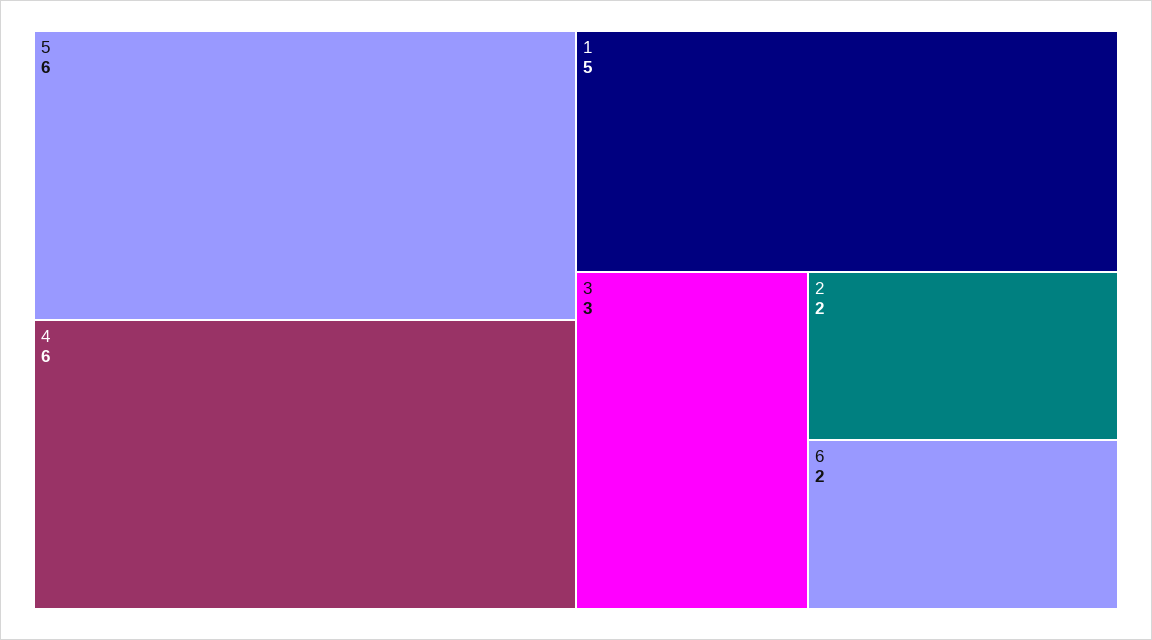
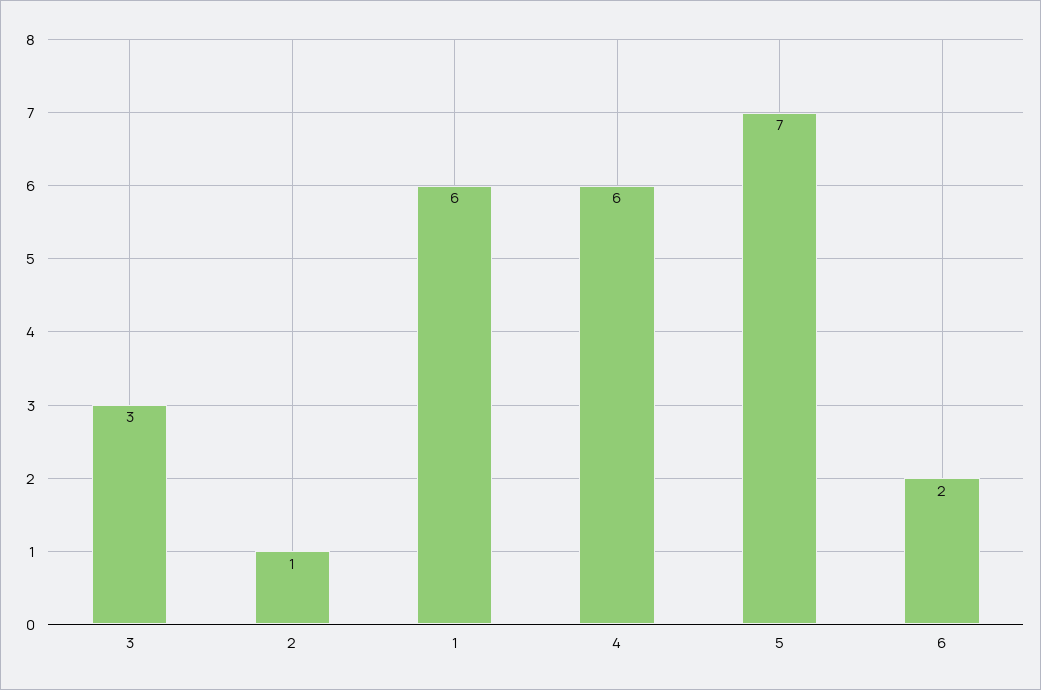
5: 6 -> 7
1: 5 -> 6
2: 2 -> 1

